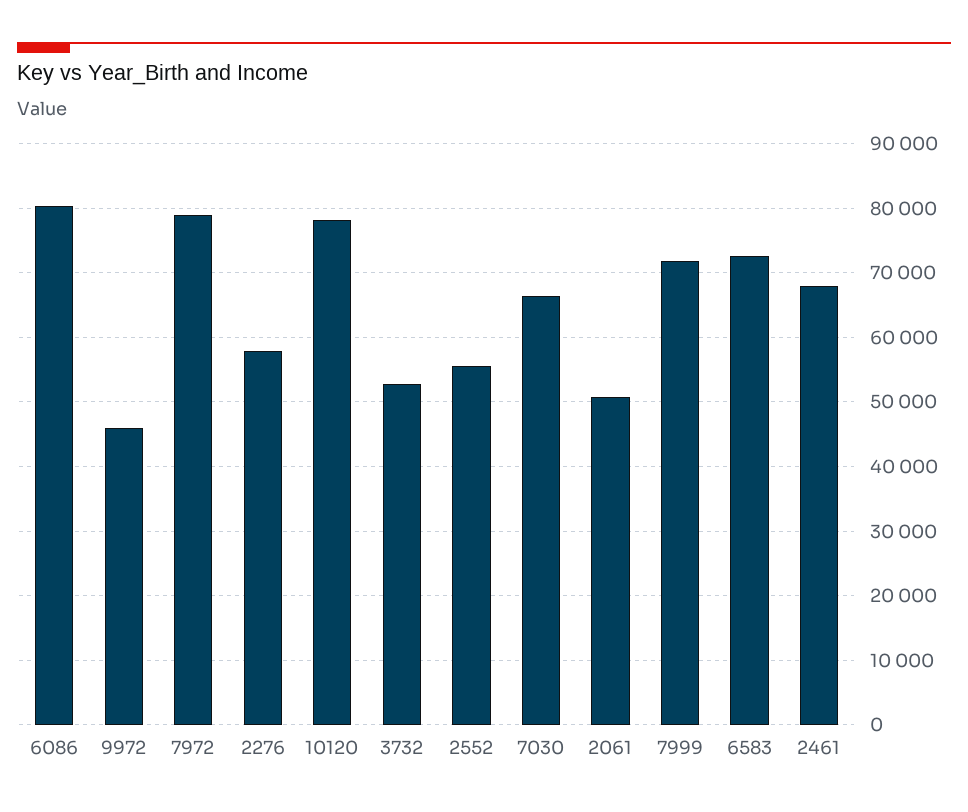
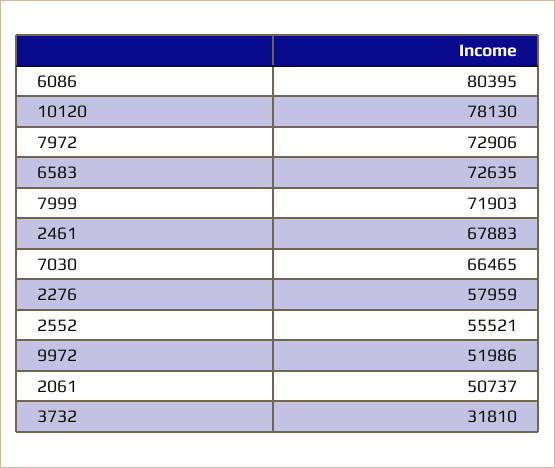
9972: 46000 -> 51986
7972: 79000 -> 72906
3732: 53000 -> 31810

